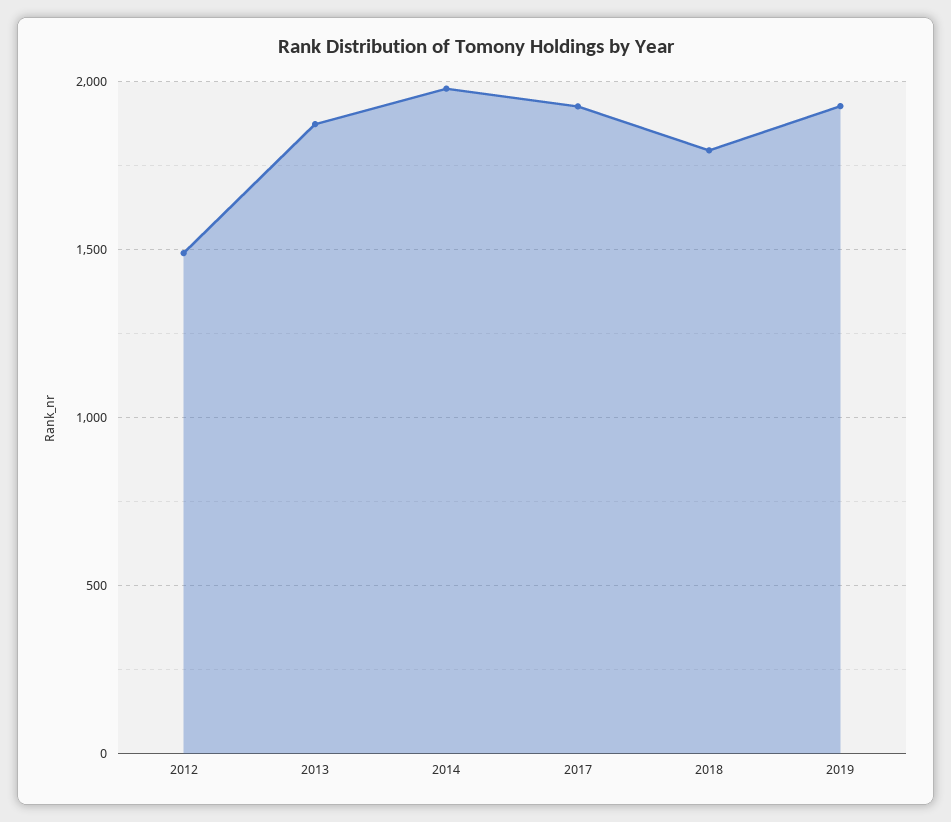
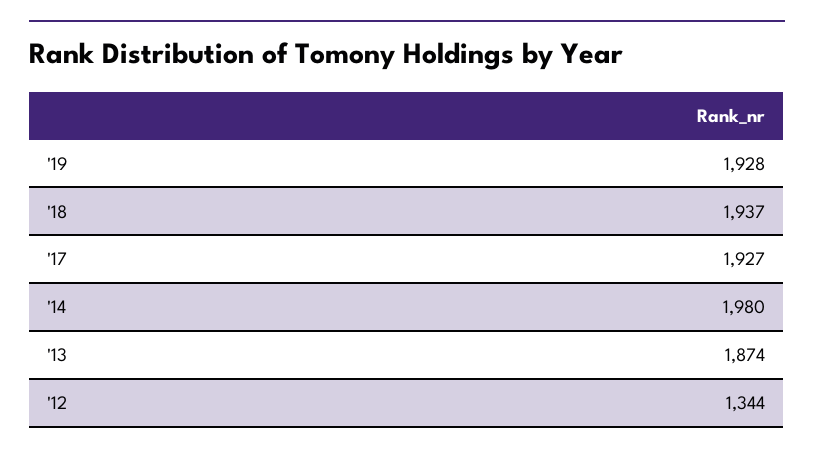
2012: 1500 -> 1344
2018: 1800 -> 1937

